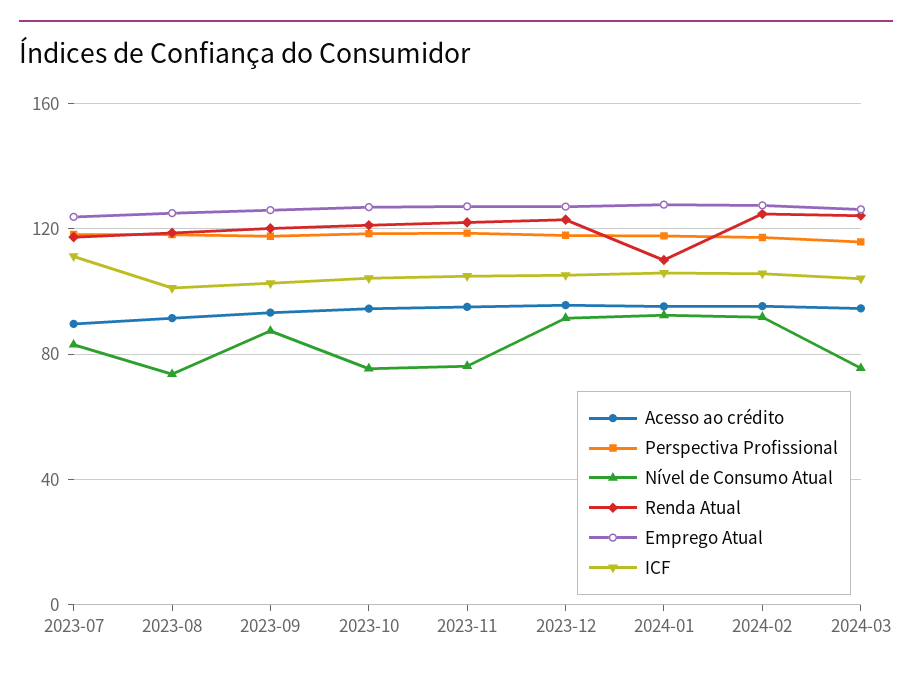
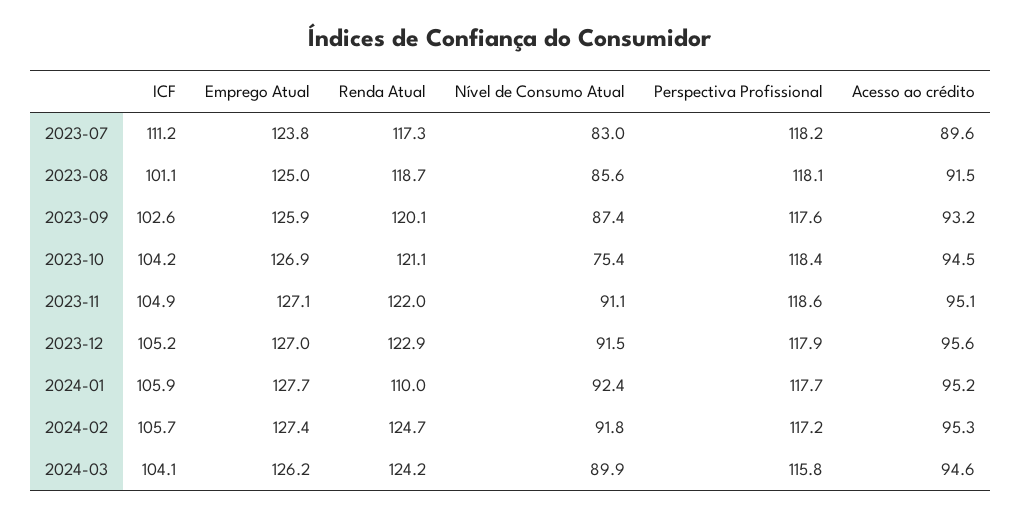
Nível de Consumo Atual, 2023-08: 75 -> 85.6
Nível de Consumo Atual, 2023-11: 75 -> 91.1
Nível de Consumo Atual, 2024-03: 75 -> 89.9

